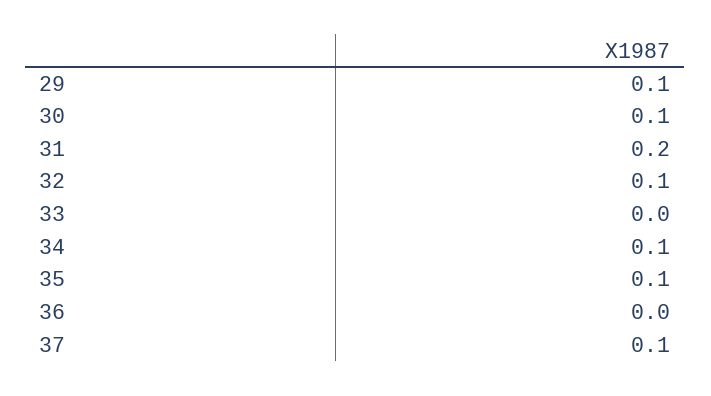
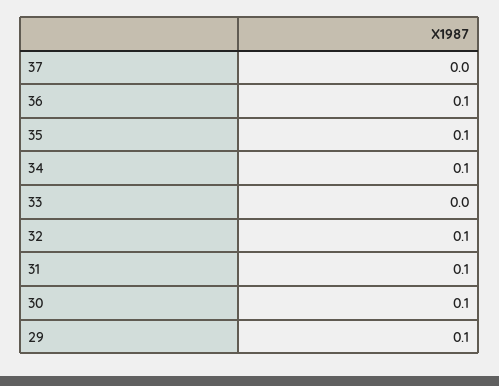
31: 0.2 -> 0.1
36: 0 -> 0.1
37: 0.1 -> 0

